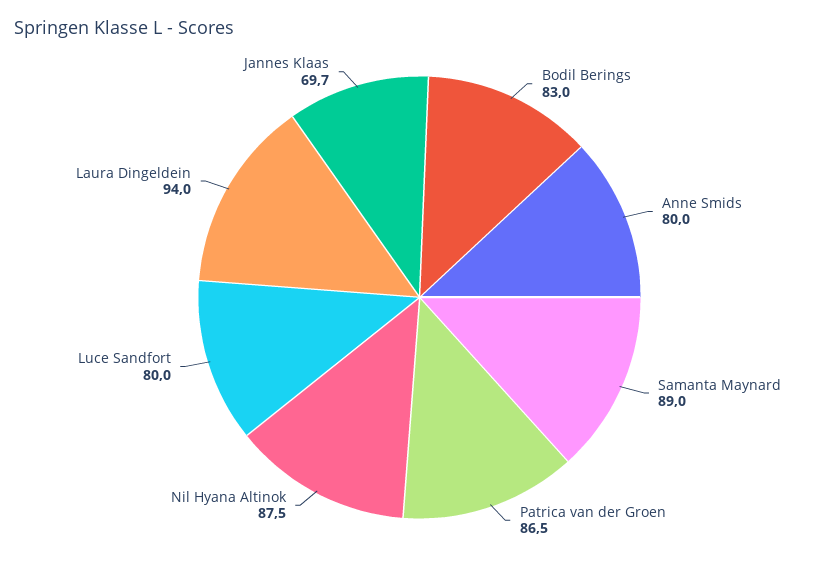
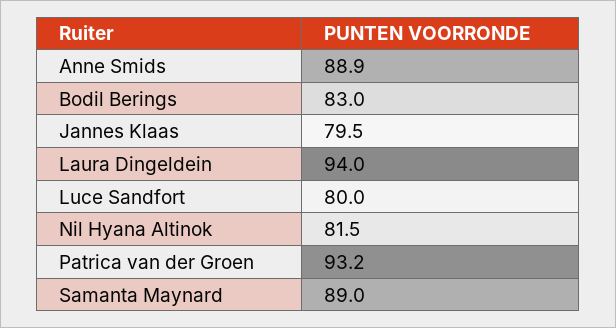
Anne Smids: 80 -> 88.9
Patrica van der Groen: 86.5 -> 93.2
Nil Hyana Altinok: 87.5 -> 81.5
Jannes Klaas: 69.7 -> 79.5

